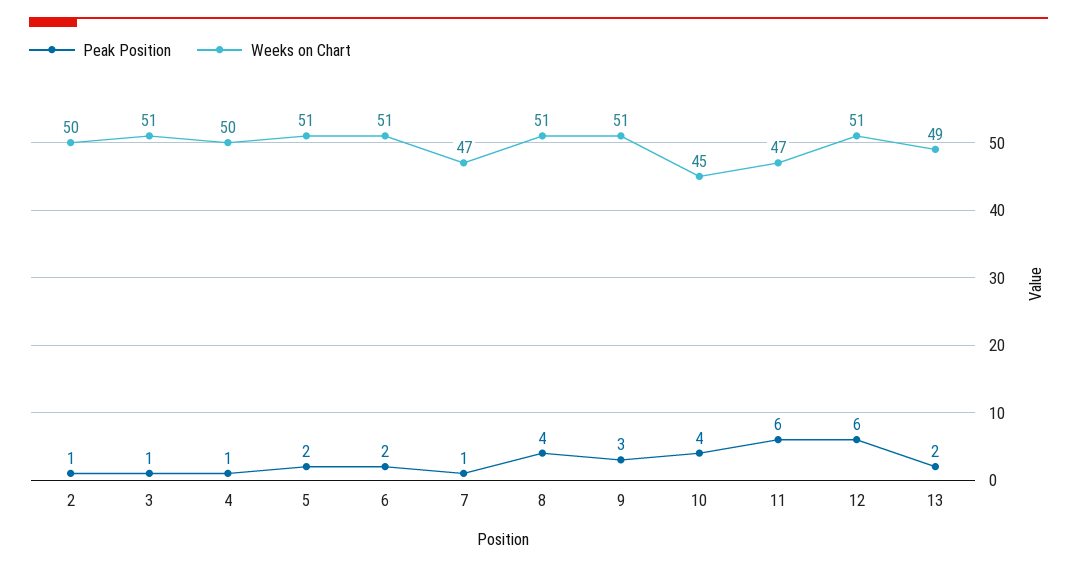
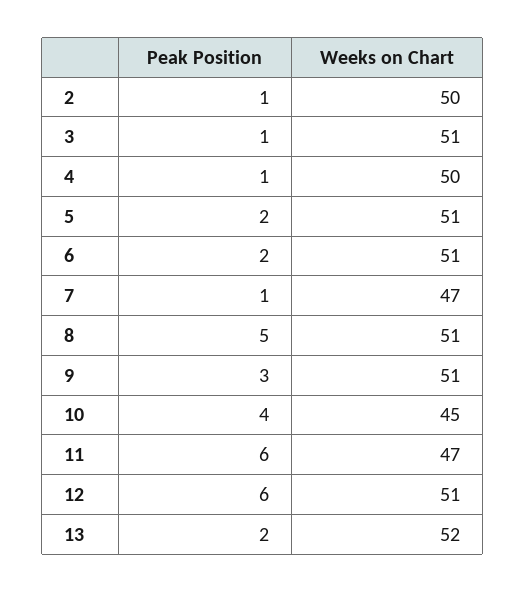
Peak Position, 8: 4 -> 5
Weeks on Chart, 13: 49 -> 52

